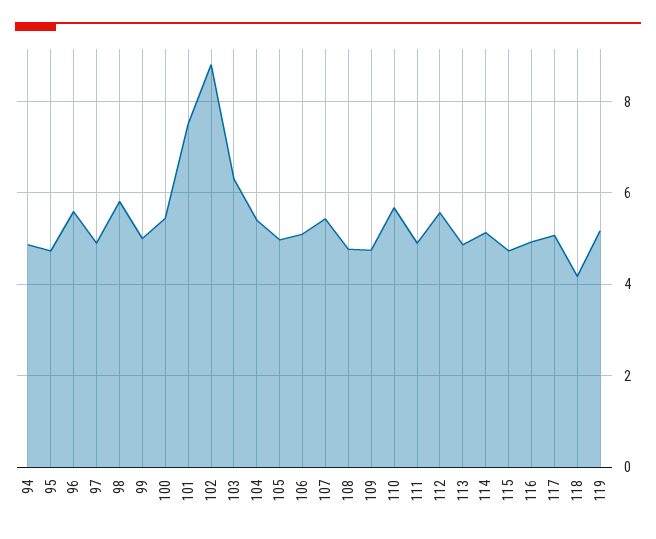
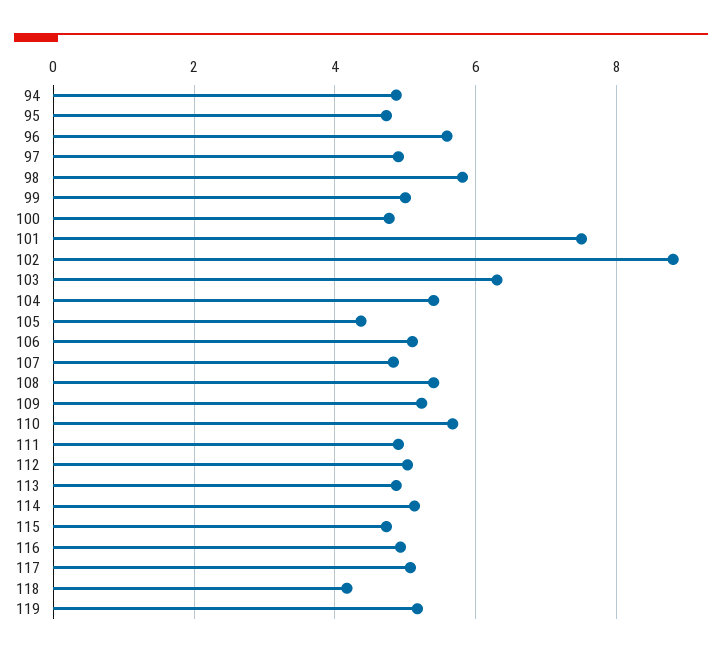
100: 5.4 -> 4.8
105: 5 -> 4.4
107: 5.4 -> 4.8
108: 4.8 -> 5.4
109: 4.8 -> 5.2
112: 5.6 -> 5

